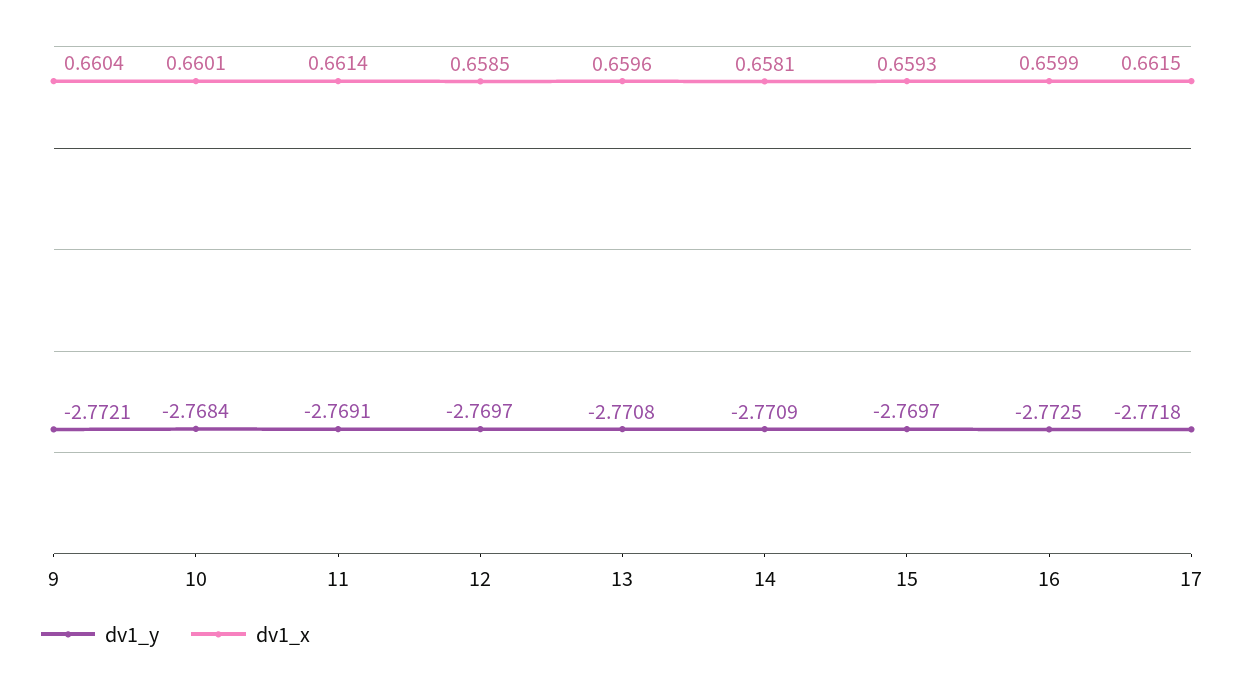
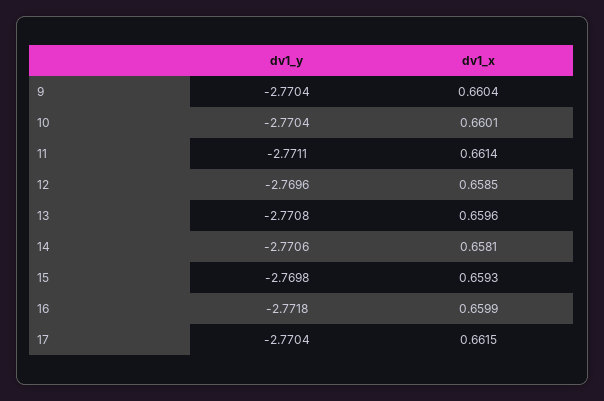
dv1_y, 9: -2.7721 -> -2.7704
dv1_y, 10: -2.7684 -> -2.7704
dv1_y, 11: -2.7691 -> -2.7711
dv1_y, 12: -2.7697 -> -2.7696
dv1_y, 14: -2.7709 -> -2.7706
dv1_y, 15: -2.7697 -> -2.7698
dv1_y, 16: -2.7725 -> -2.7718
dv1_y, 17: -2.7718 -> -2.7704

